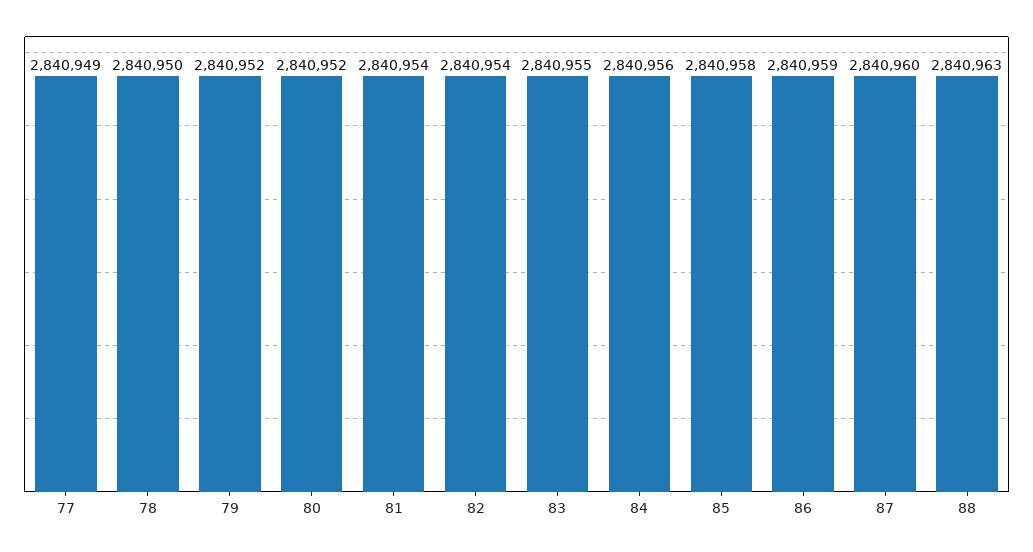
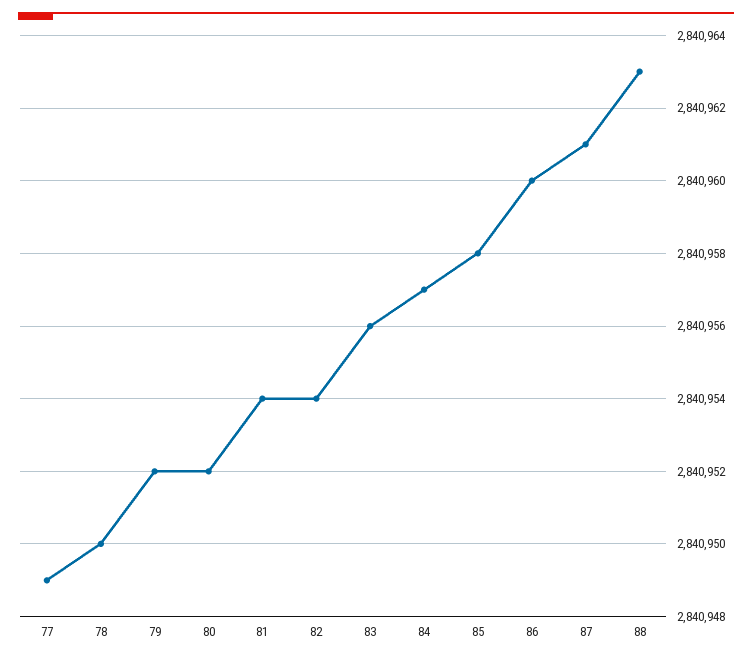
83: 2840955 -> 2840956
84: 2840956 -> 2840957
86: 2840959 -> 2840960
87: 2840960 -> 2840961

